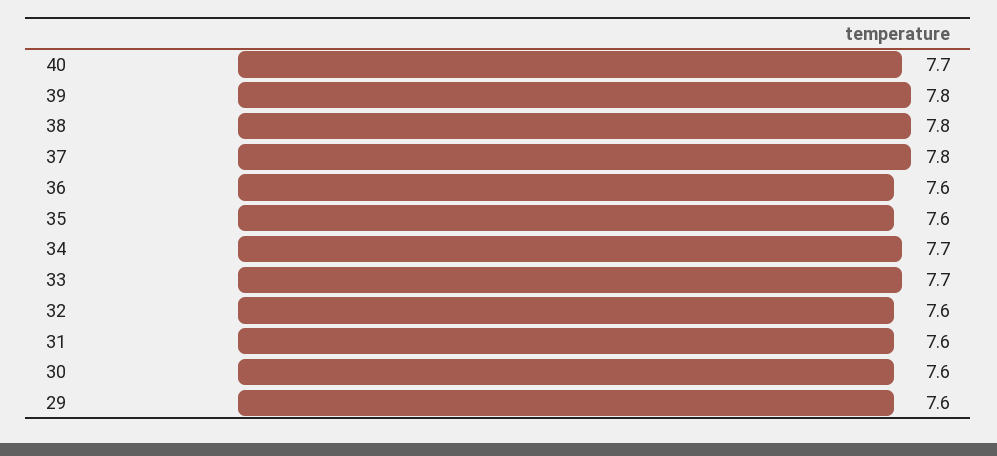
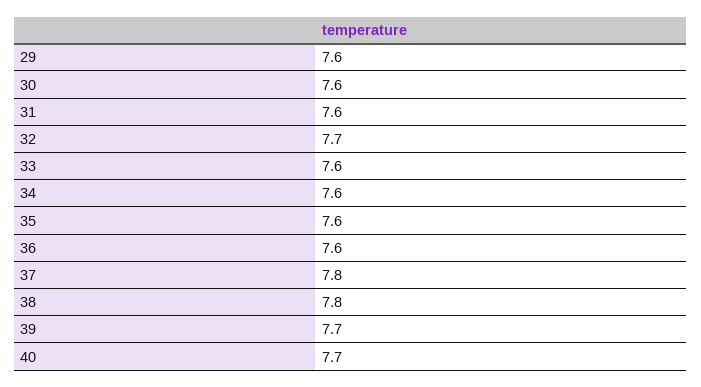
39: 7.8 -> 7.7
34: 7.7 -> 7.6
33: 7.7 -> 7.6
32: 7.6 -> 7.7

